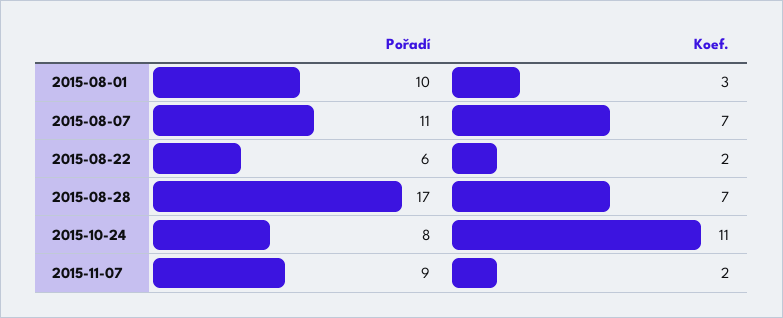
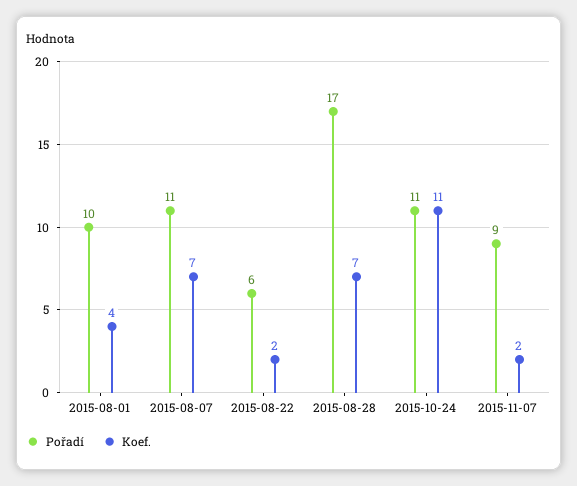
Koef., 2015-08-01: 3 -> 4
Pořadí, 2015-10-24: 8 -> 11

